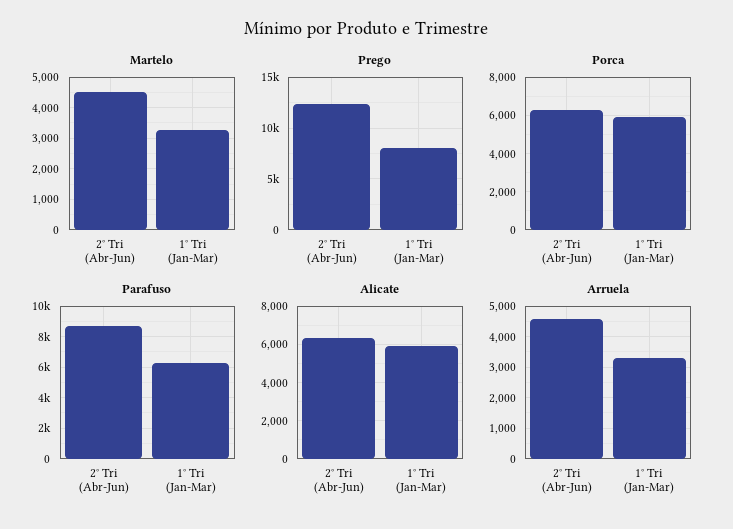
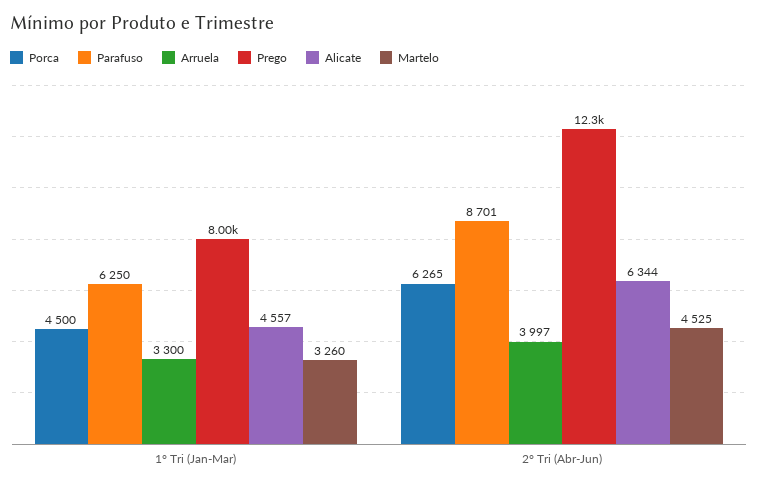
Porca, 1° Tri (Jan-Mar): 6000 -> 4500
Alicate, 1° Tri (Jan-Mar): 6000 -> 4557
Arruela, 2° Tri (Abr-Jun): 4600 -> 3997

